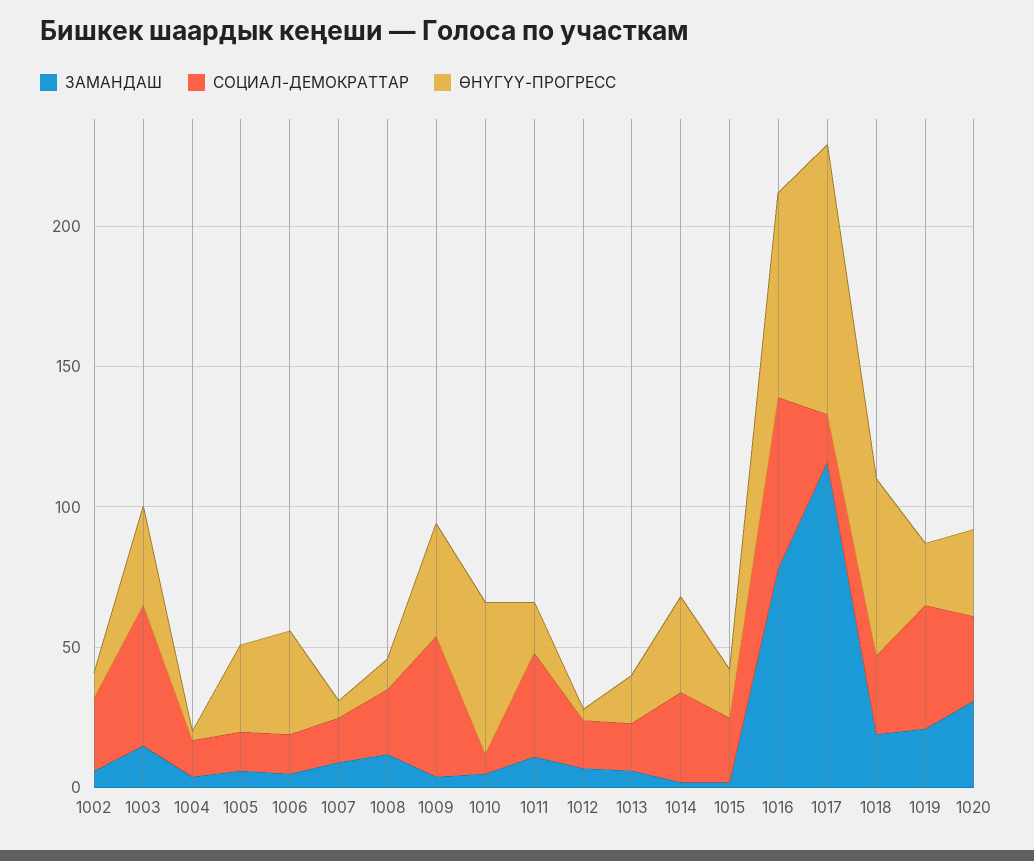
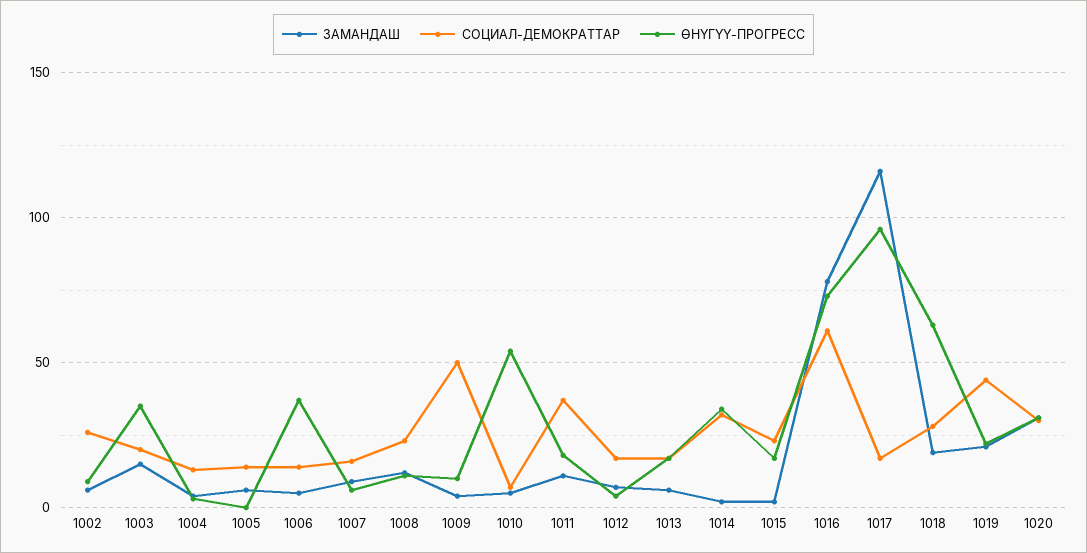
СОЦИАЛ-ДЕМОКРАТТАР, 1003: 50 -> 20
ӨНҮГҮҮ-ПРОГРЕСС, 1005: 30 -> 0
ӨНҮГҮҮ-ПРОГРЕСС, 1009: 40 -> 10

